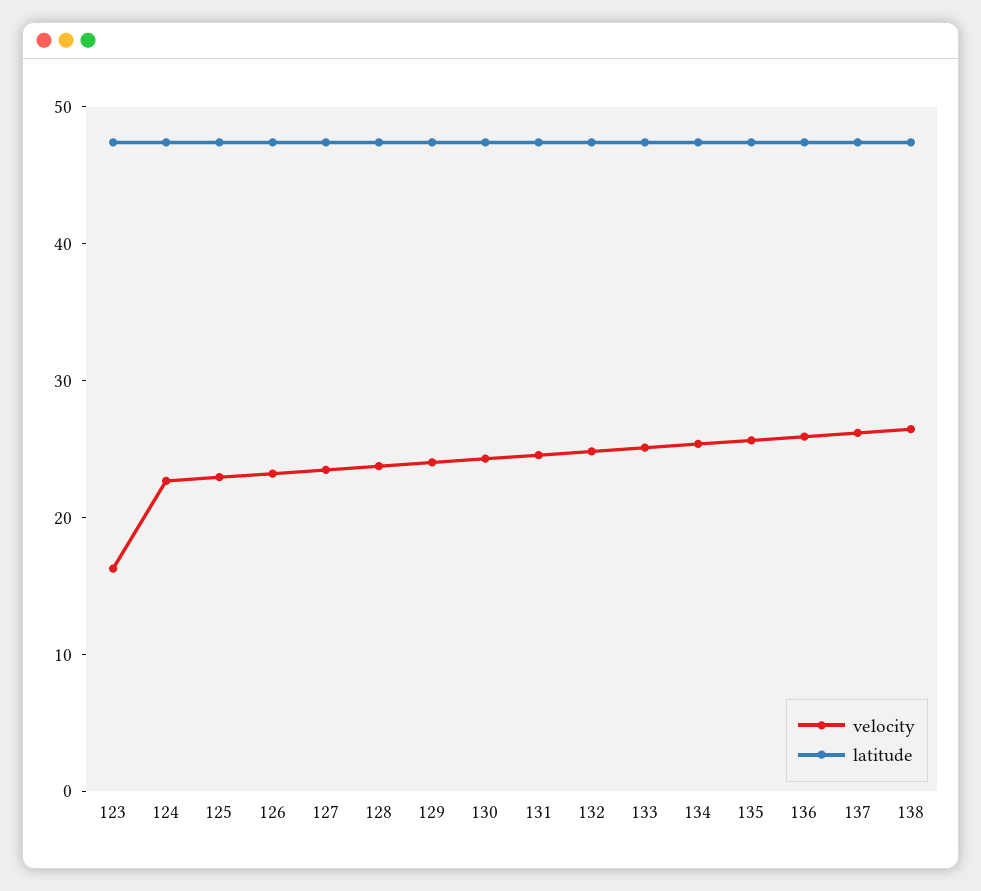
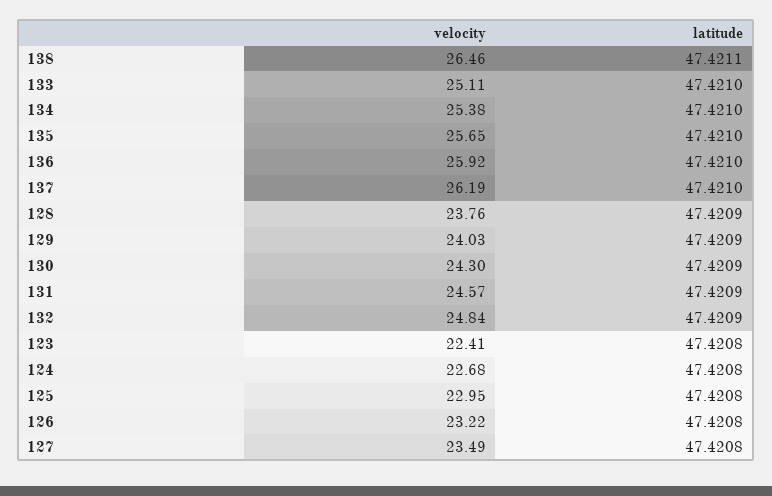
velocity, 123: 16 -> 22.41

